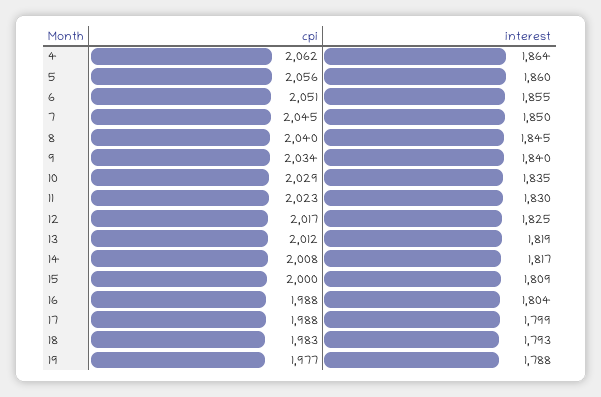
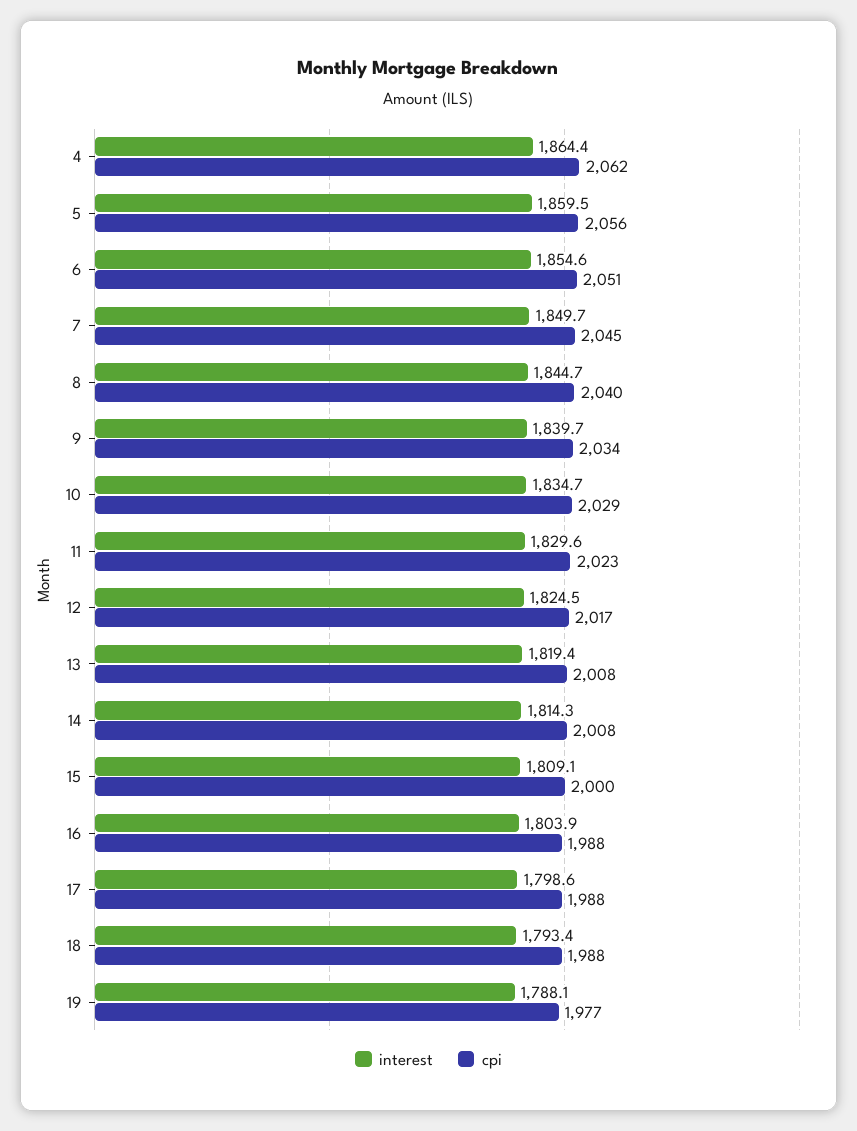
cpi, 13: 2012 -> 2008
interest, 14: 1817 -> 1814.3
cpi, 18: 1983 -> 1988

